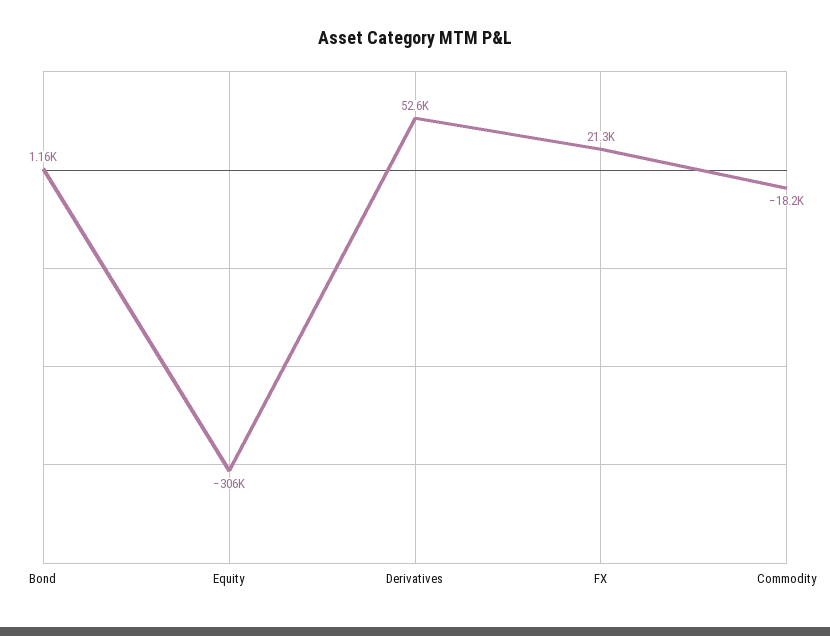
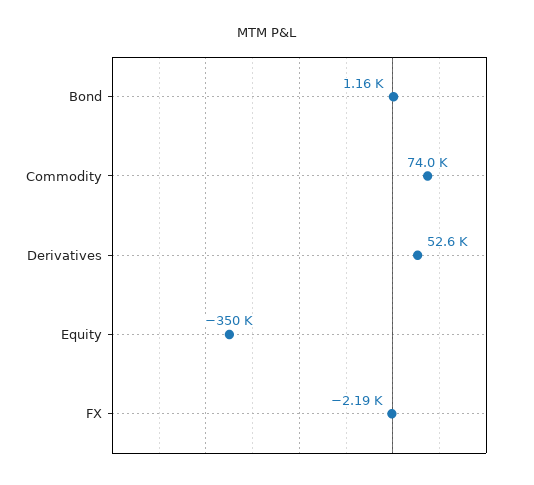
Equity: -306000 -> -350000
FX: 21300 -> -2190
Commodity: -18200 -> 74000

